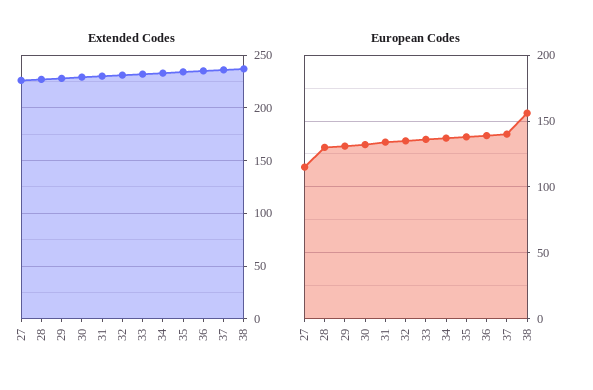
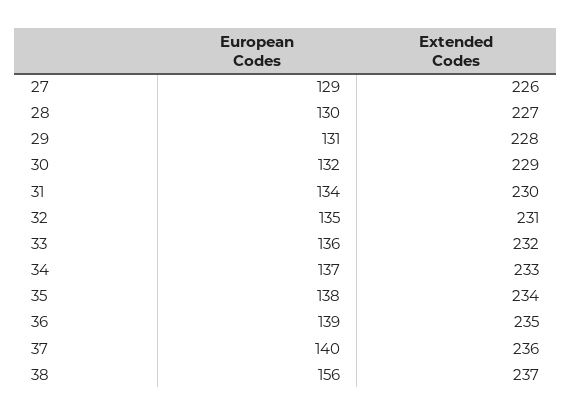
European Codes, 27: 115 -> 129

